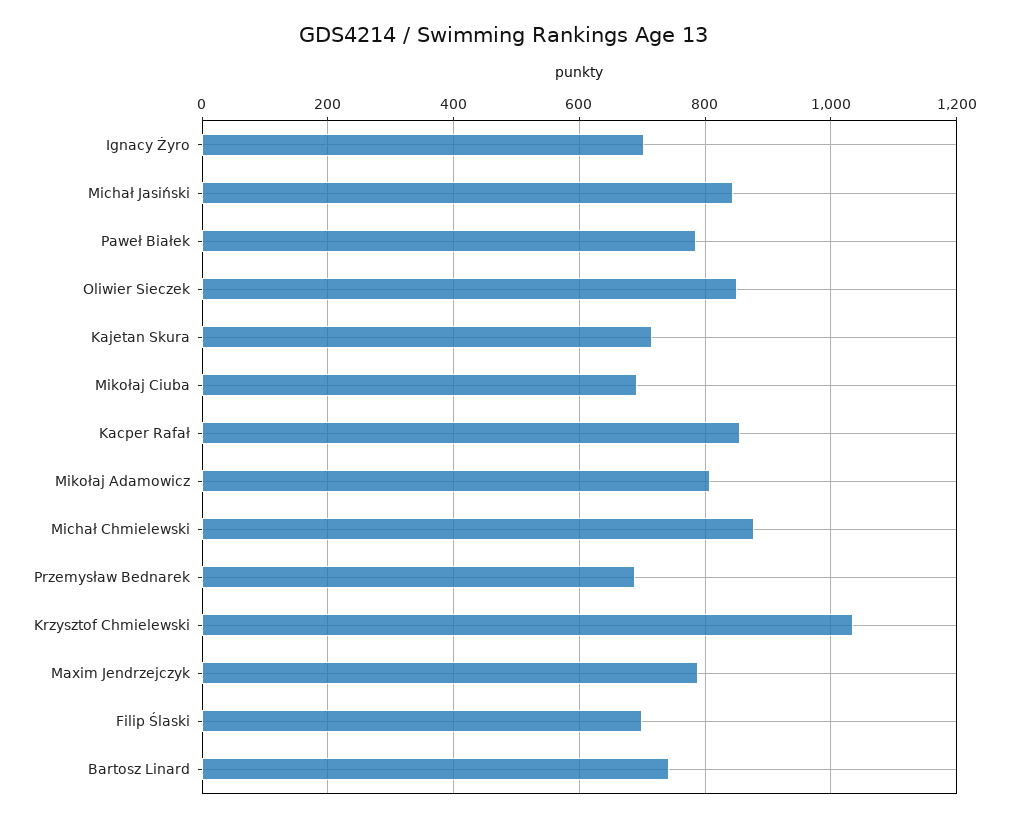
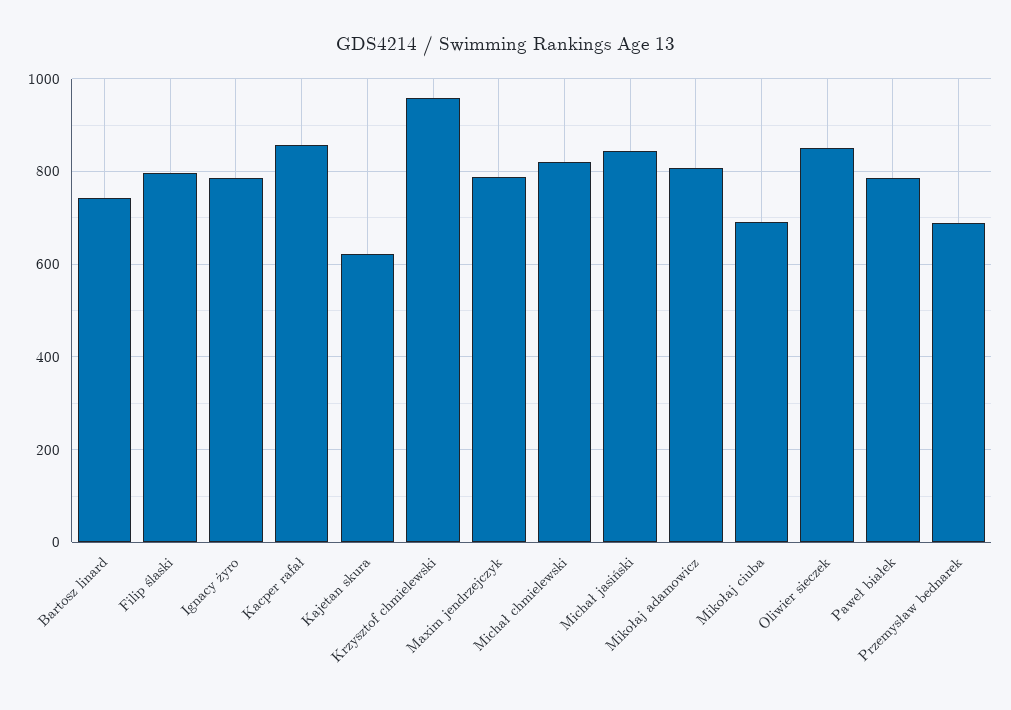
Ignacy Żyro: 700 -> 780
Kajetan Skura: 720 -> 620
Michał Chmielewski: 880 -> 820
Krzysztof Chmielewski: 1040 -> 960
Filip Ślaski: 700 -> 800

